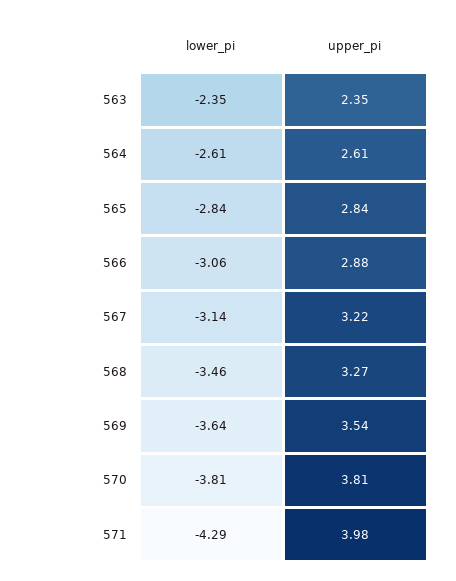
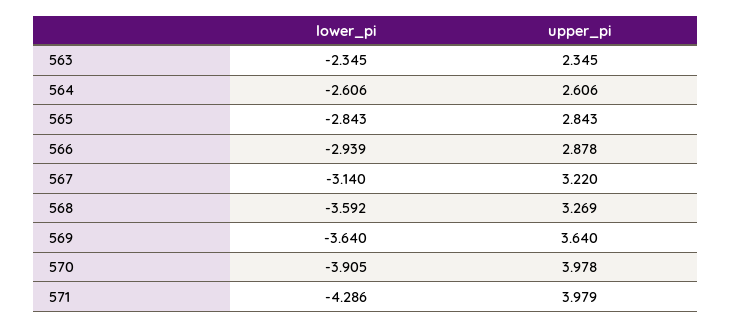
lower_pi, 566: -3.06 -> -2.939
lower_pi, 568: -3.46 -> -3.592
upper_pi, 569: 3.54 -> 3.64
lower_pi, 570: -3.81 -> -3.905
upper_pi, 570: 3.81 -> 3.978

